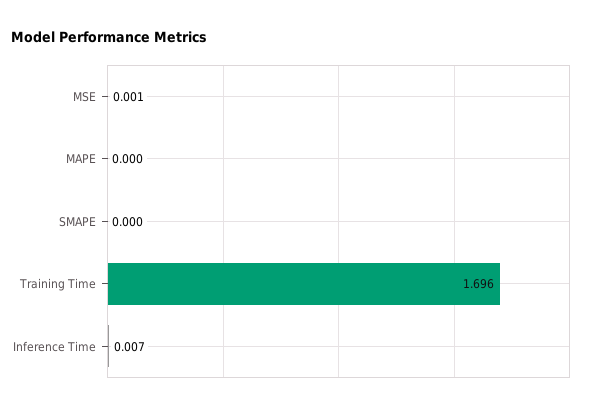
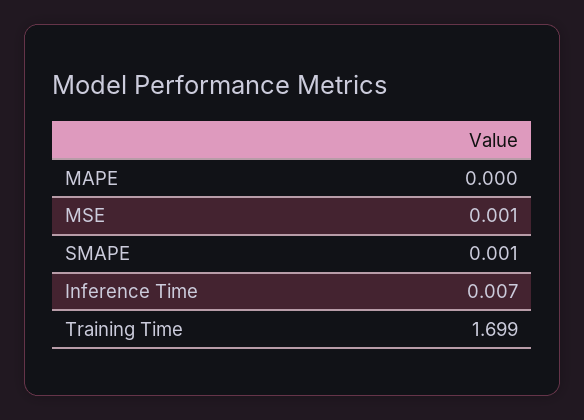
SMAPE: 0 -> 0.001
Training Time: 1.696 -> 1.699

